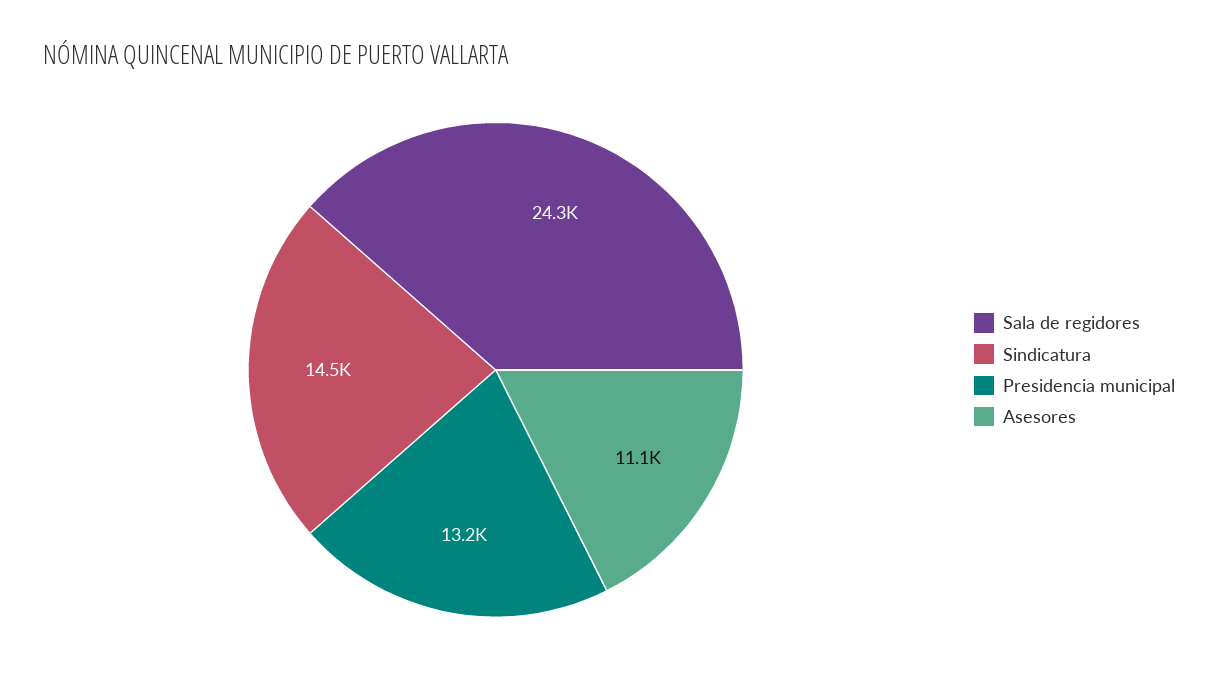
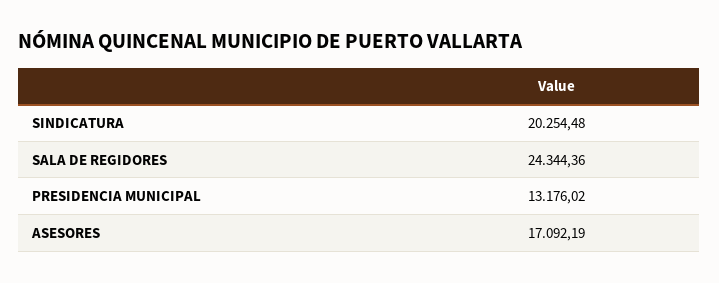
Sindicatura: 14500 -> 20254.48
Asesores: 11100 -> 17092.19

